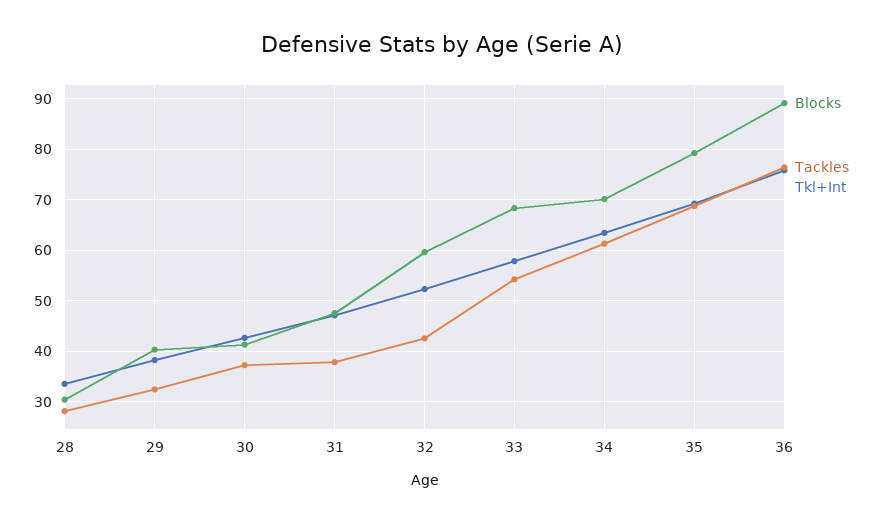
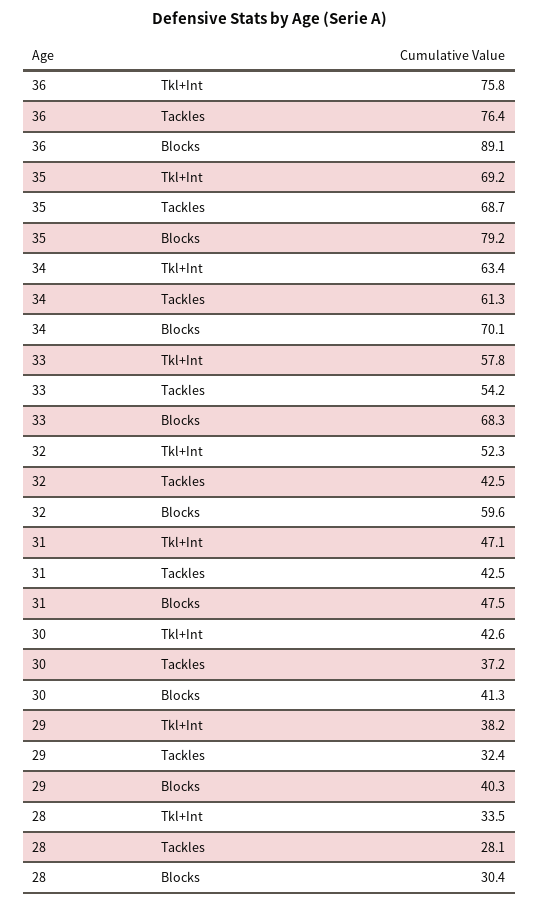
Tackles, 31: 38 -> 42.5

